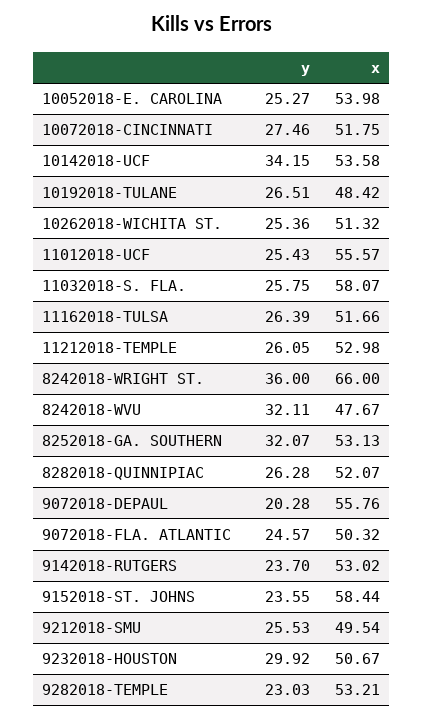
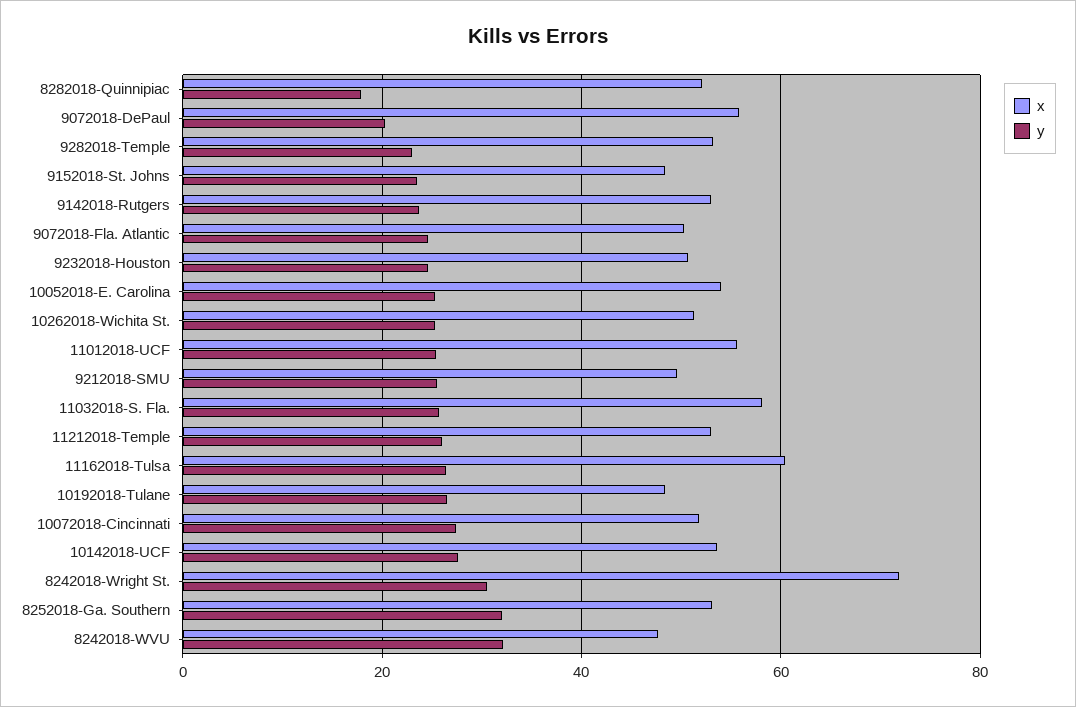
y, 10142018-UCF: 34.15 -> 28
x, 11162018-TULSA: 51.66 -> 60
y, 8242018-WRIGHT ST.: 36 -> 30
x, 8242018-WRIGHT ST.: 66 -> 72
y, 8282018-QUINNIPIAC: 26.28 -> 18
x, 9152018-ST. JOHNS: 58.44 -> 48
y, 9232018-HOUSTON: 29.92 -> 24

